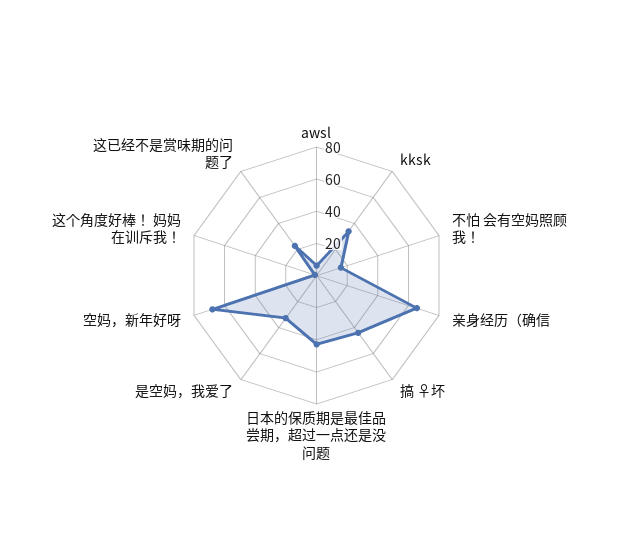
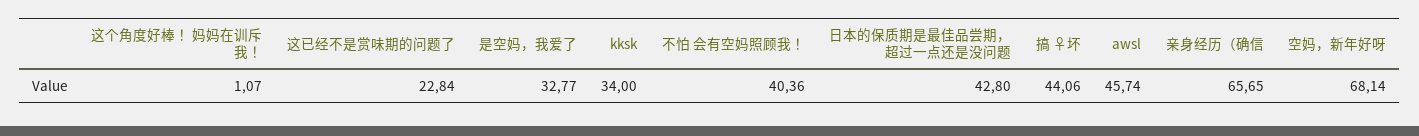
awsl: 5 -> 45.74
不怕 会有空妈照顾我！: 15 -> 40.36

